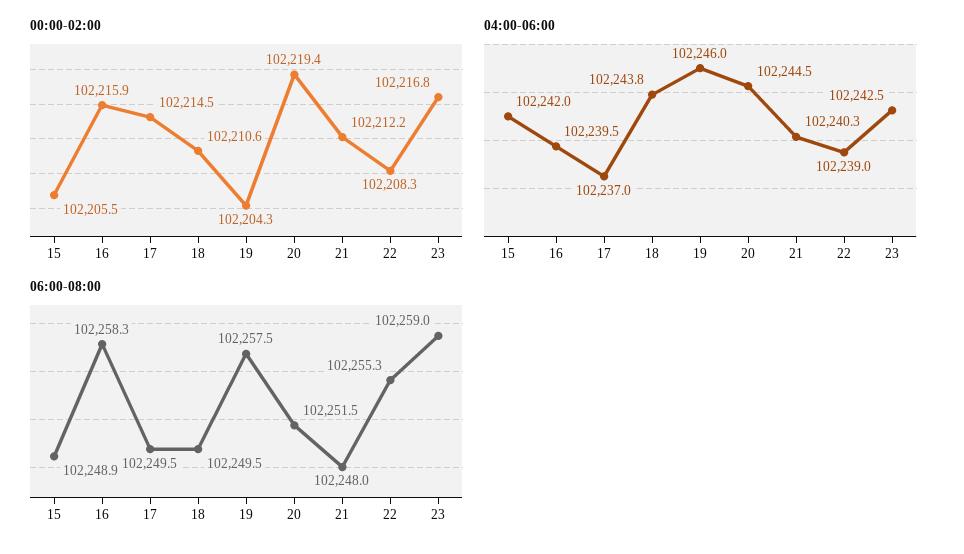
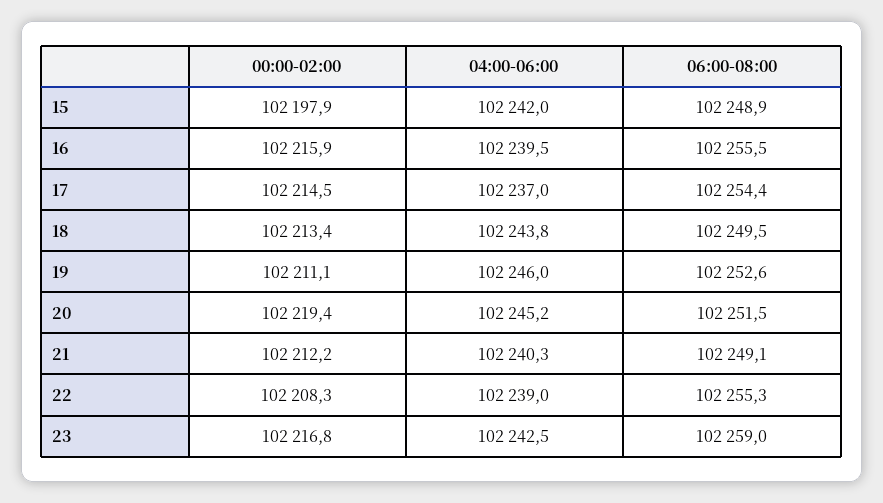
00:00-02:00, 15: 102205.5 -> 102197.9
00:00-02:00, 18: 102210.6 -> 102213.4
00:00-02:00, 19: 102204.3 -> 102211.1
04:00-06:00, 20: 102244.5 -> 102245.2
06:00-08:00, 16: 102258.3 -> 102255.5
06:00-08:00, 17: 102249.5 -> 102254.4
06:00-08:00, 19: 102257.5 -> 102252.6
06:00-08:00, 21: 102248 -> 102249.1

